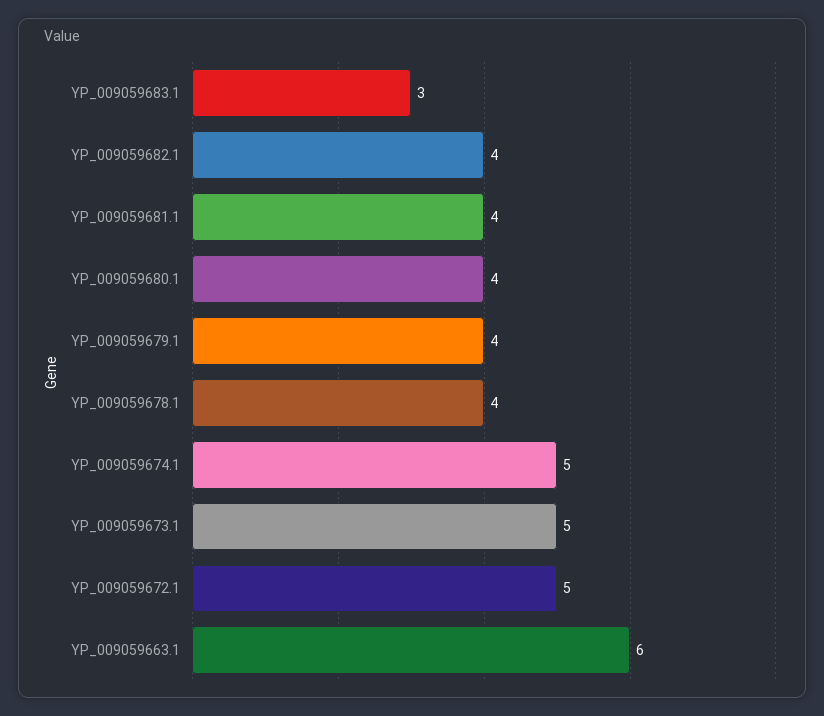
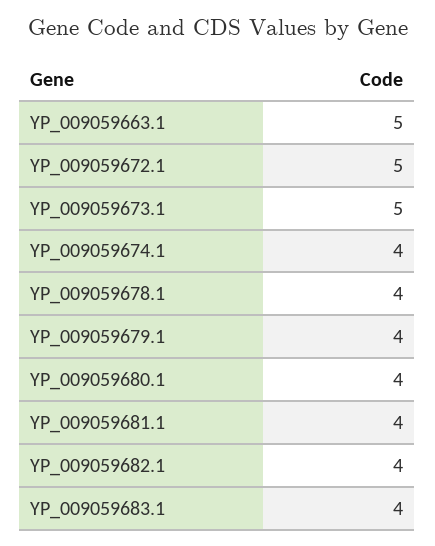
YP_009059683.1: 3 -> 4
YP_009059674.1: 5 -> 4
YP_009059663.1: 6 -> 5

